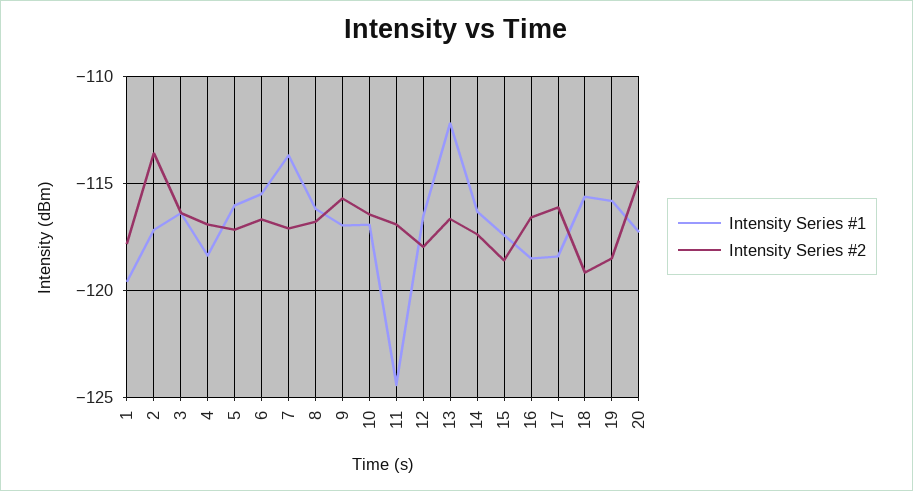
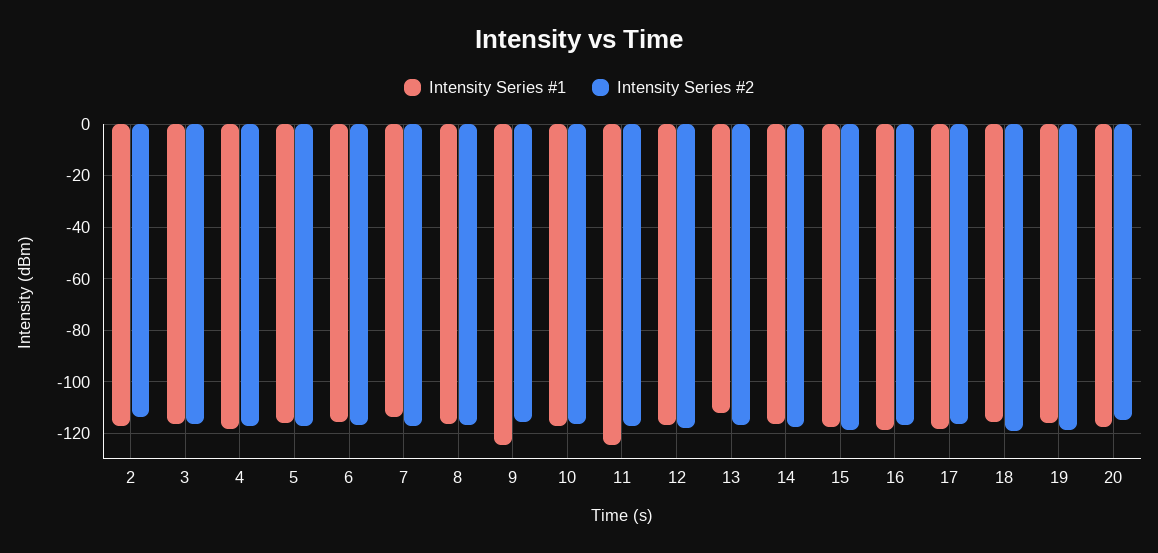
Intensity Series #1, 1: -119.5 -> none
Intensity Series #2, 1: -118 -> none
Intensity Series #1, 9: -117 -> -125

